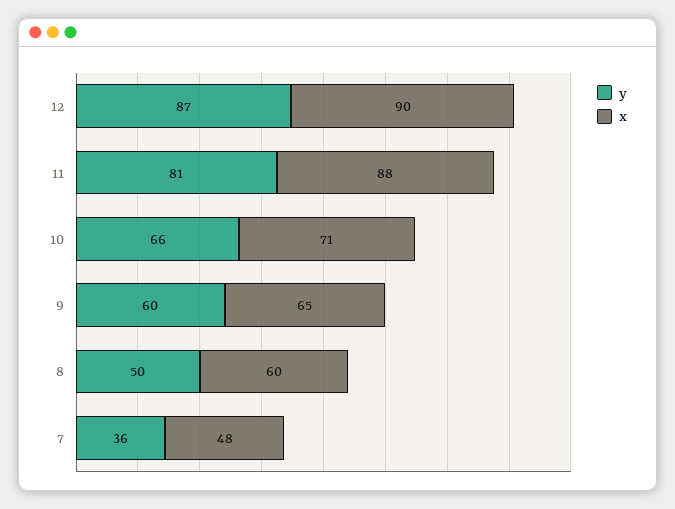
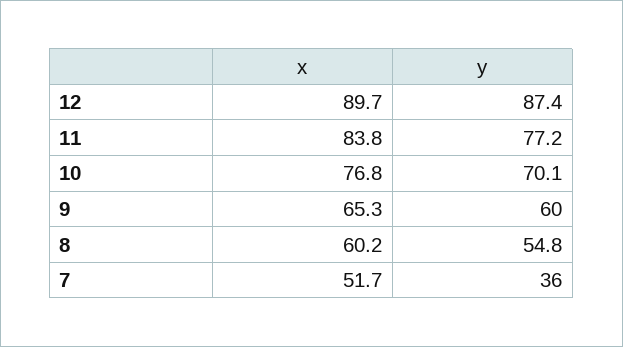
y, 11: 81 -> 77.2
x, 11: 88 -> 83.8
y, 10: 66 -> 70.1
x, 10: 71 -> 76.8
y, 8: 50 -> 54.8
x, 7: 48 -> 51.7

